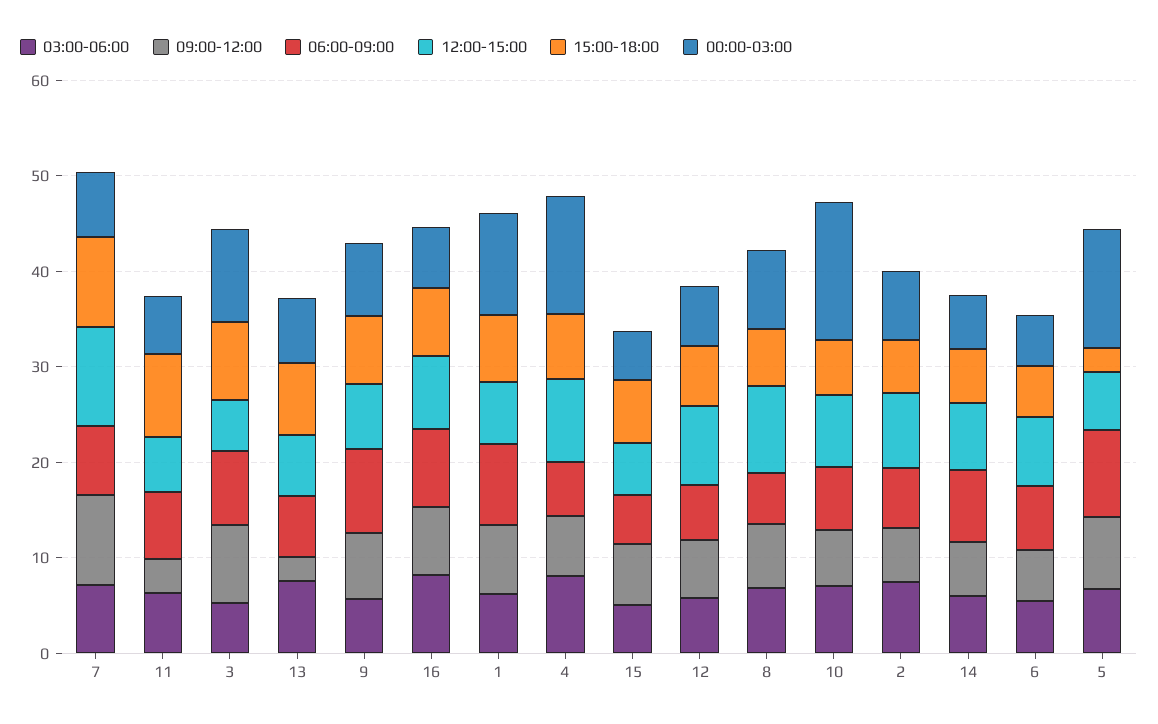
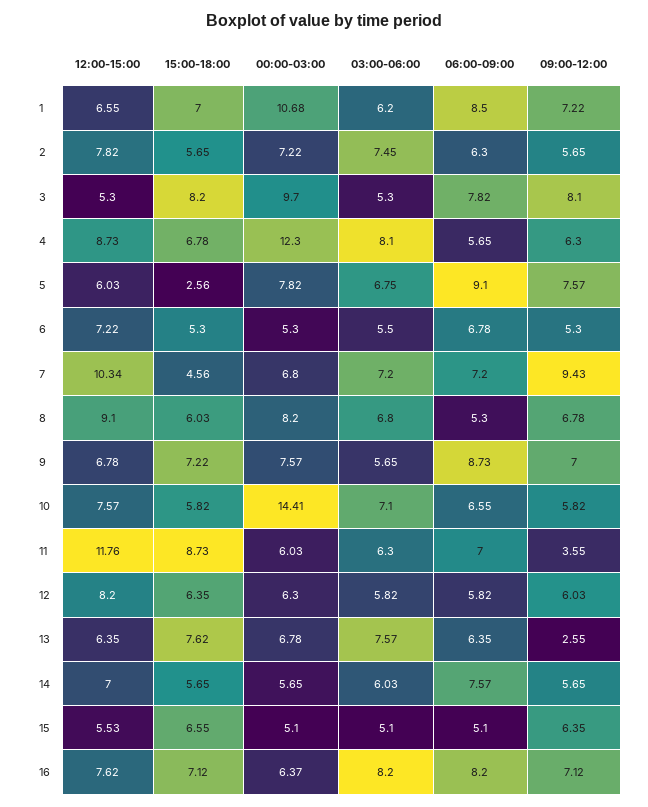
15:00-18:00, 7: 10 -> 4.56
12:00-15:00, 11: 6 -> 11.76
00:00-03:00, 5: 12 -> 7.82

